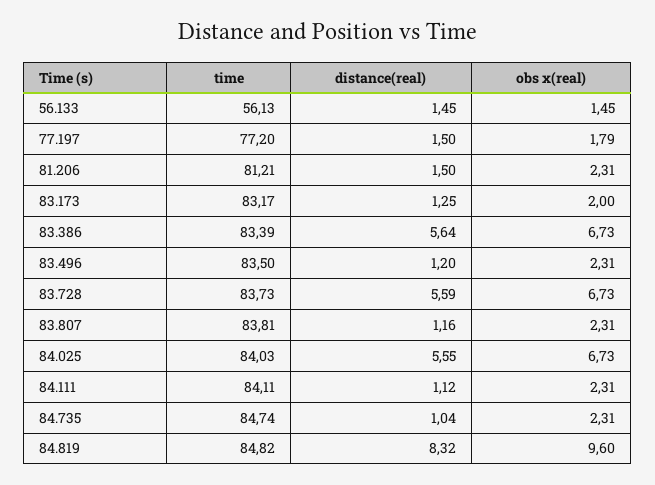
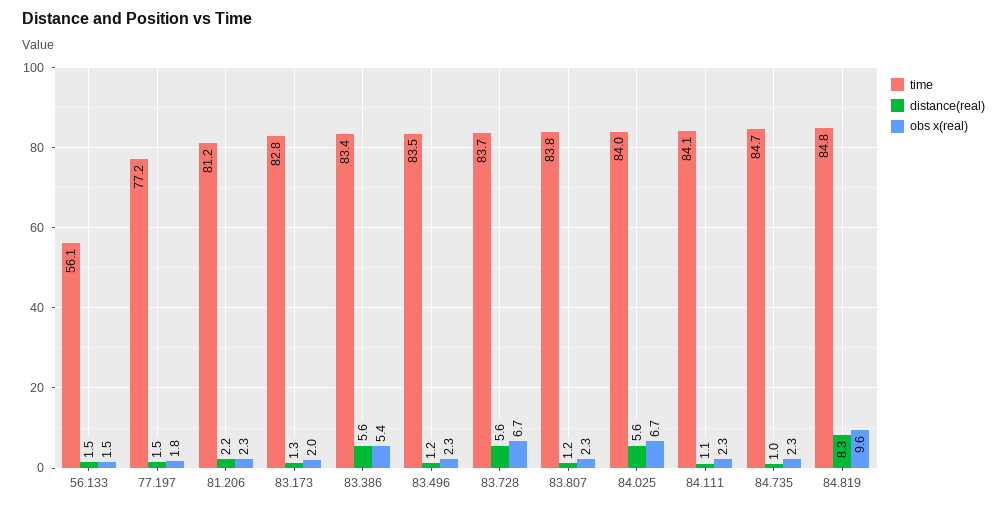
distance(real), 81.206: 1.5 -> 2.2
time, 83.173: 83.17 -> 82.8
obs x(real), 83.386: 6.73 -> 5.4

